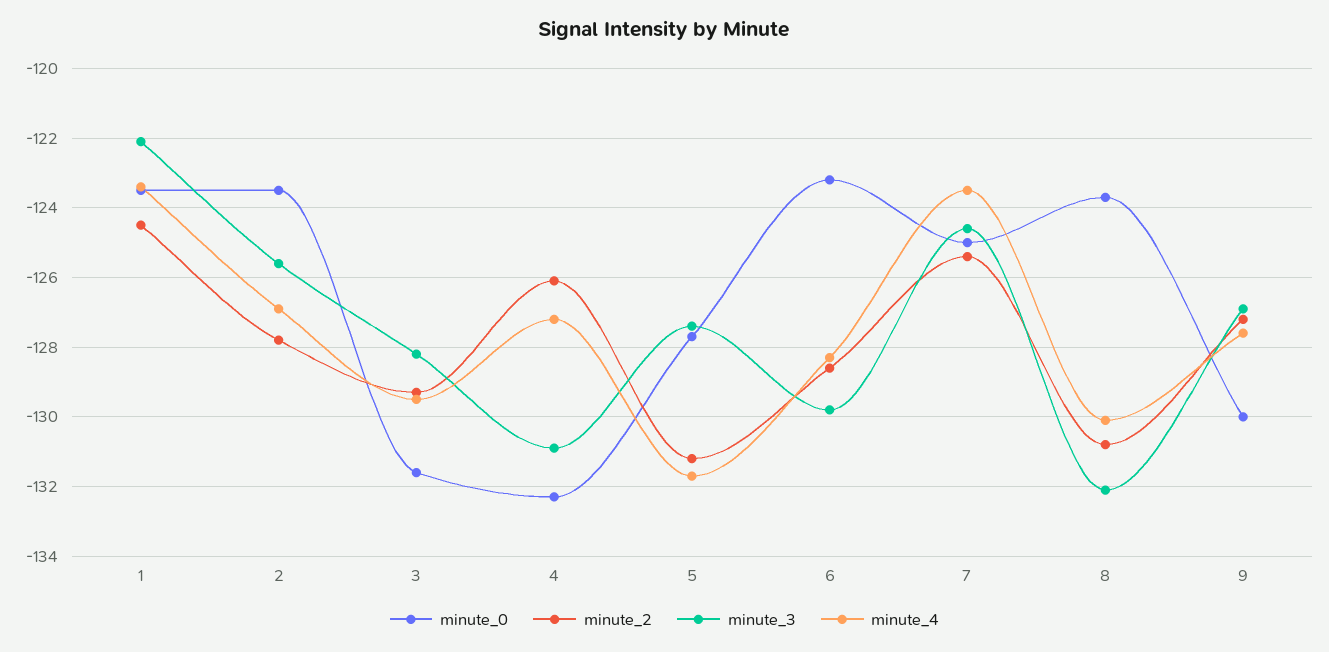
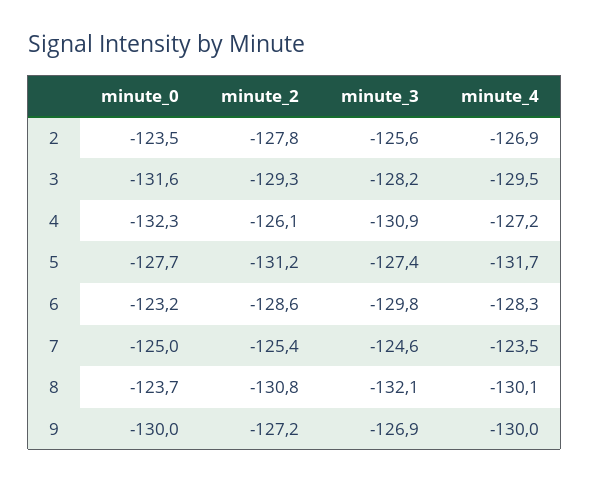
minute_0, 1: -123.5 -> none
minute_2, 1: -124.5 -> none
minute_3, 1: -122 -> none
minute_4, 1: -123.5 -> none
minute_4, 9: -127.5 -> -130

